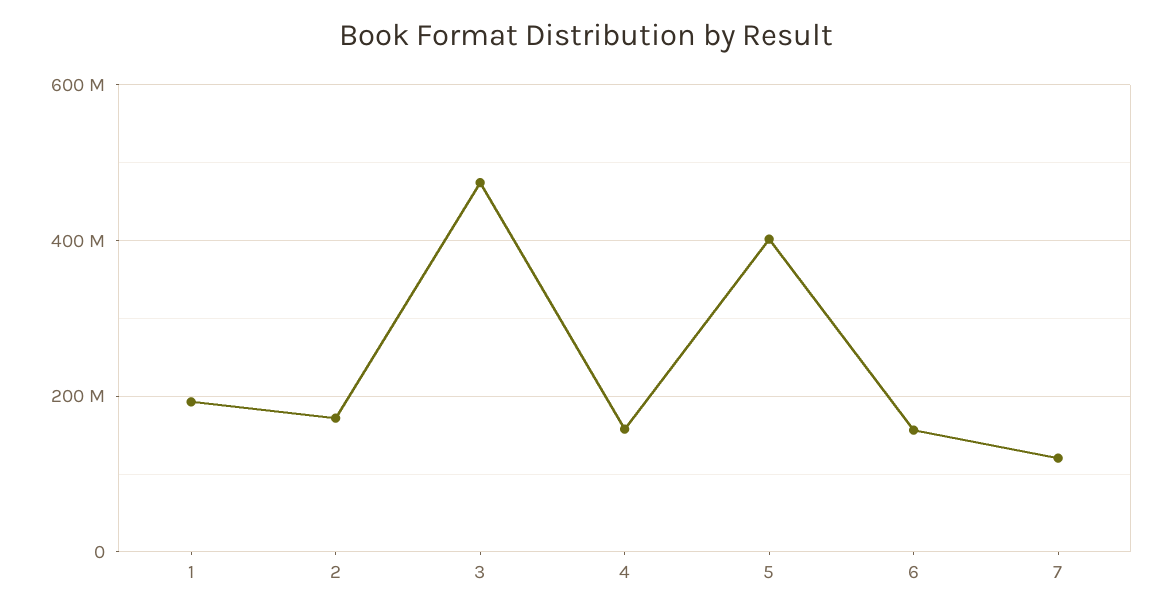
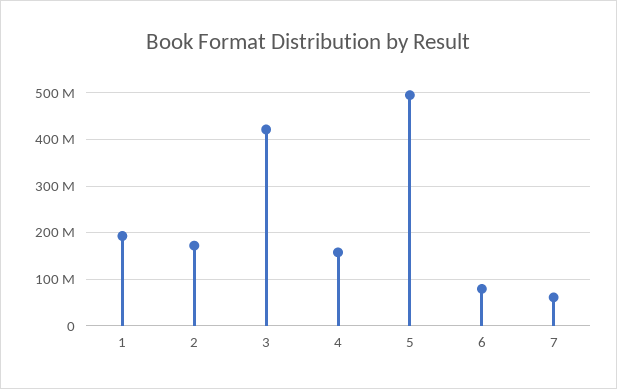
3: 480000000 -> 420000000
5: 400000000 -> 500000000
6: 160000000 -> 80000000
7: 120000000 -> 60000000

